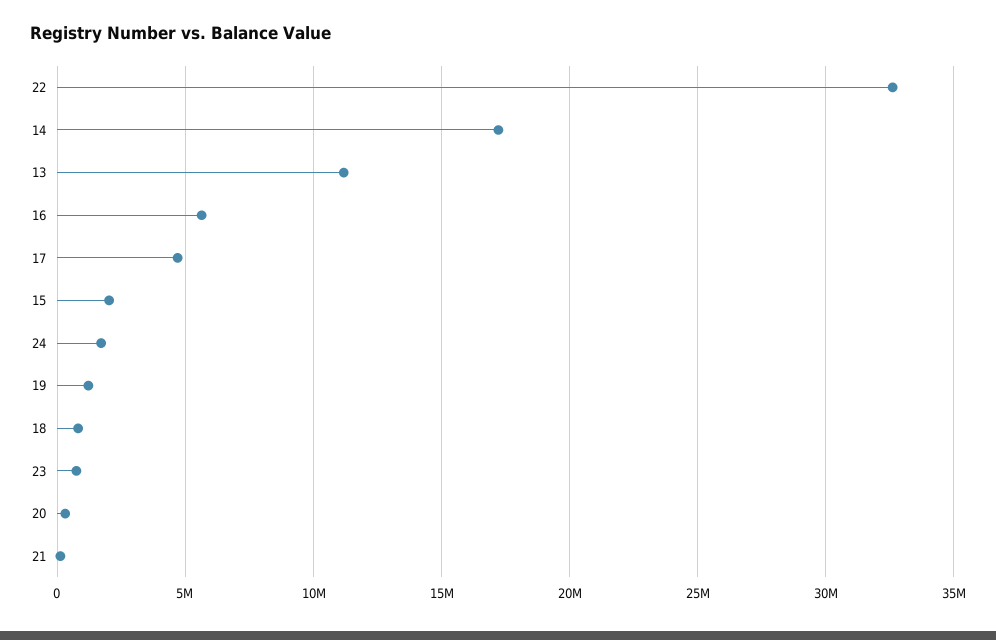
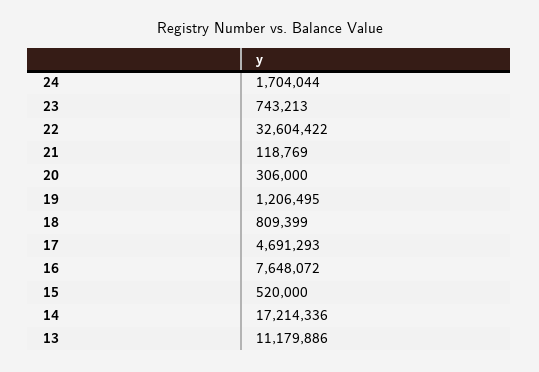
16: 5500000 -> 7648072
15: 2000000 -> 520000

